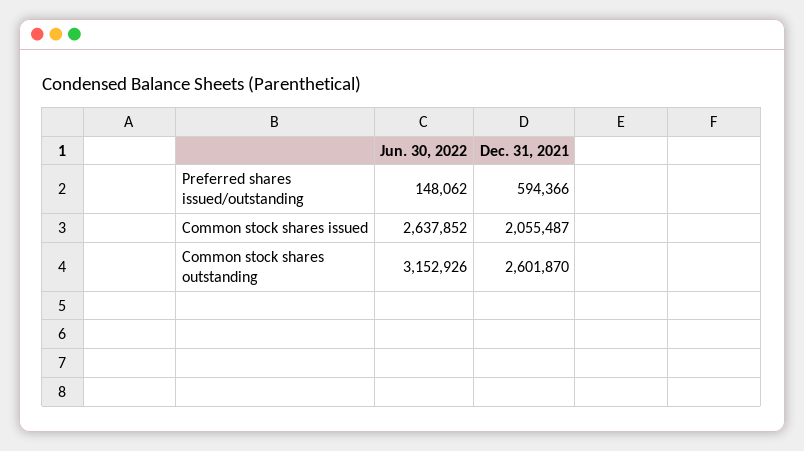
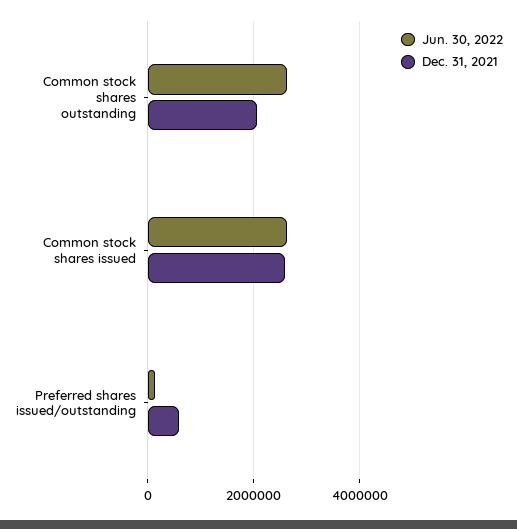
Dec. 31, 2021, Common stock shares issued: 2055487 -> 2600000
Jun. 30, 2022, Common stock shares outstanding: 3152926 -> 2600000
Dec. 31, 2021, Common stock shares outstanding: 2601870 -> 2000000

